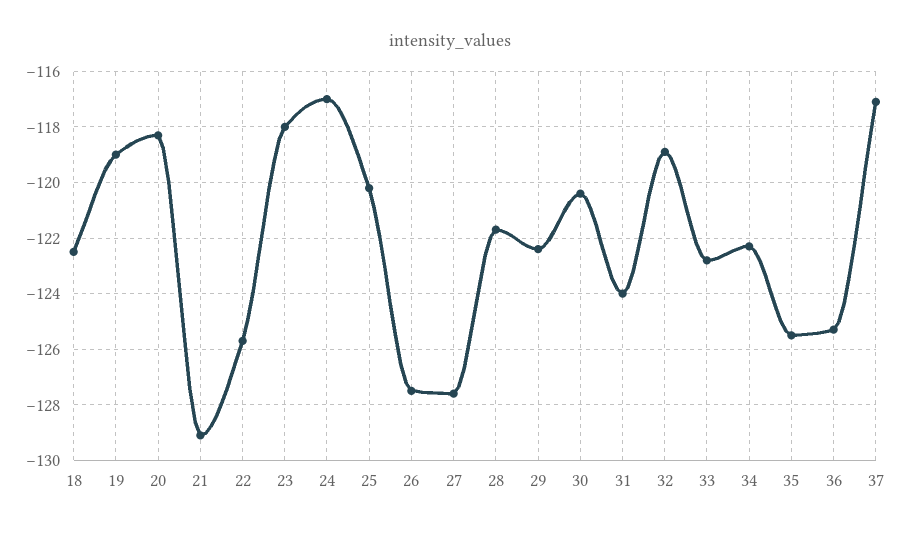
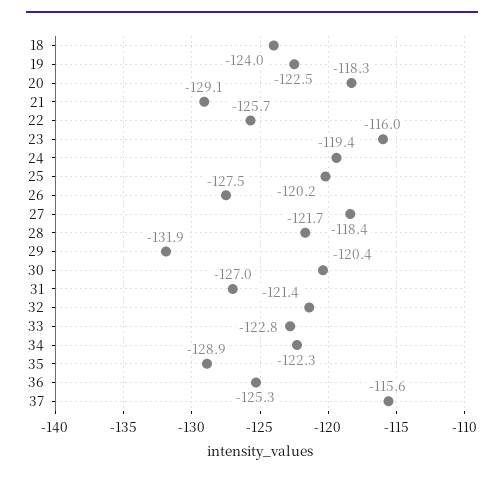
18: -122.5 -> -124
19: -119 -> -122.5
23: -118 -> -116
24: -117 -> -119.4
27: -127.5 -> -118.4
29: -122.5 -> -131.9
31: -124 -> -127
32: -119 -> -121.4
35: -125.5 -> -128.9
37: -117 -> -115.6

